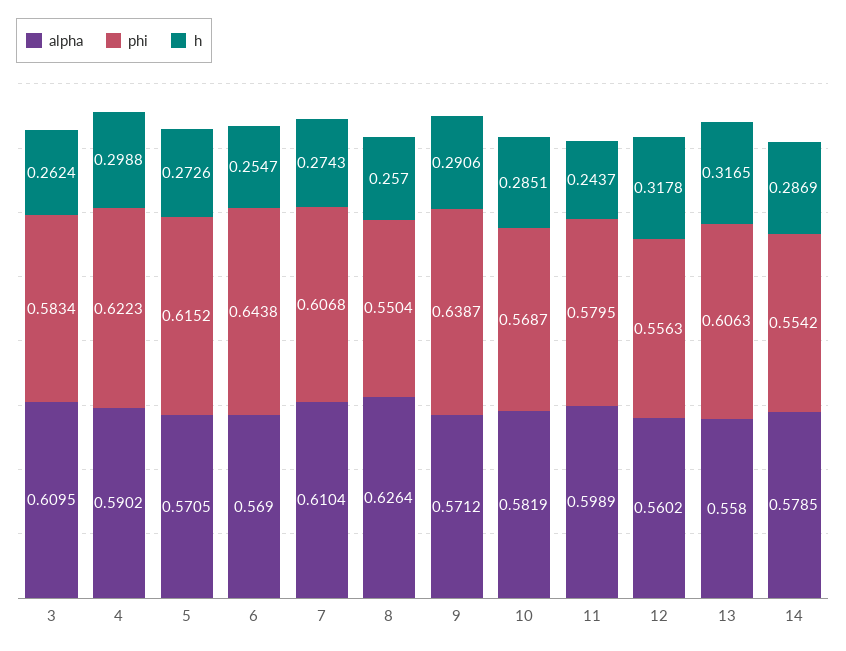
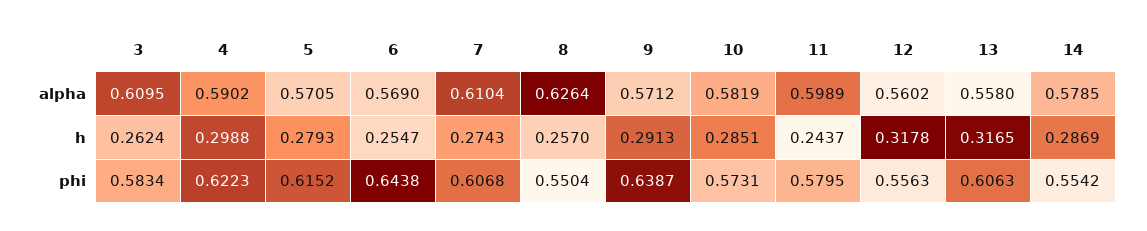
h, 5: 0.2726 -> 0.2793
h, 9: 0.2906 -> 0.2913
phi, 10: 0.5687 -> 0.5731

